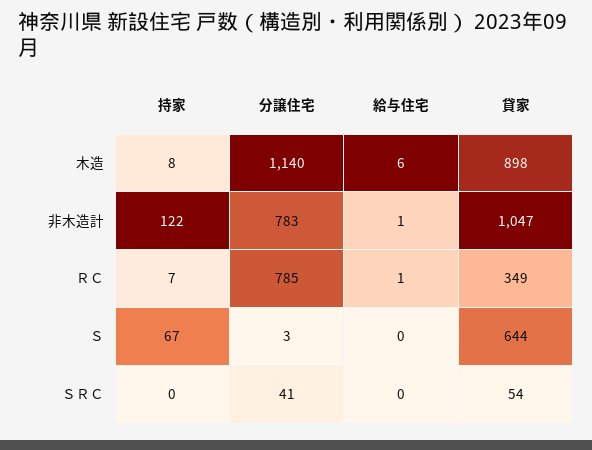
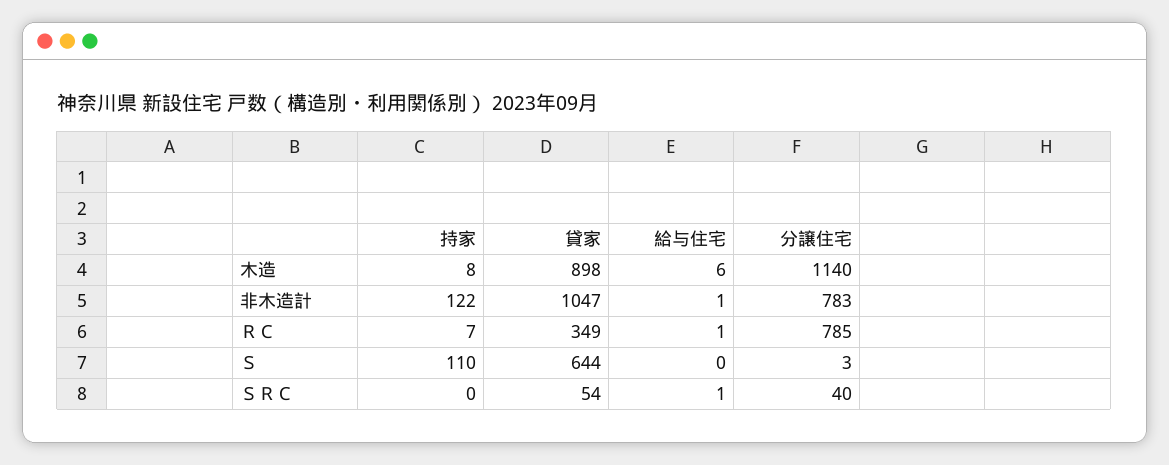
持家, Ｓ: 67 -> 110
分譲住宅, ＳＲＣ: 41 -> 40
給与住宅, ＳＲＣ: 0 -> 1

